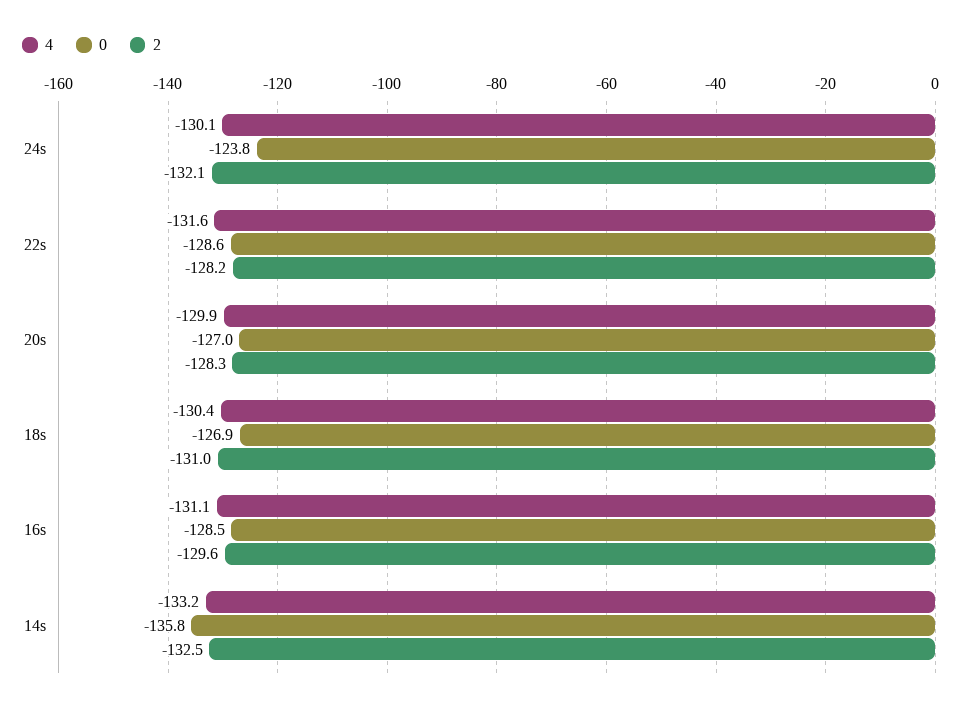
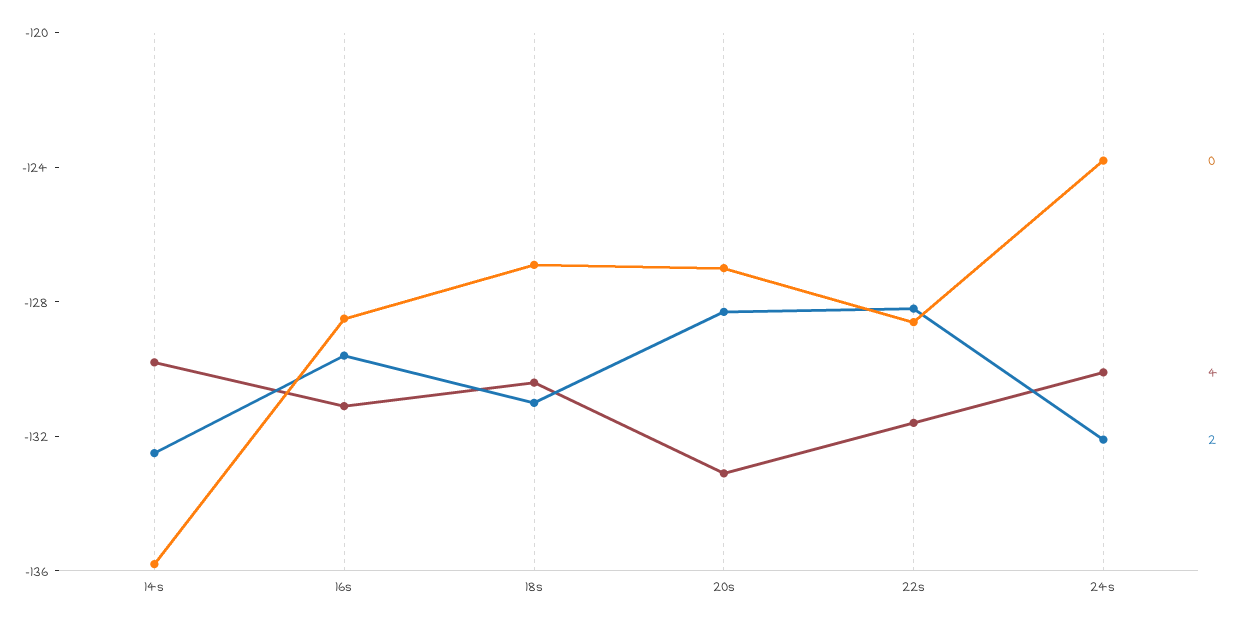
4, 20s: -129.9 -> -133
4, 14s: -133.2 -> -130

